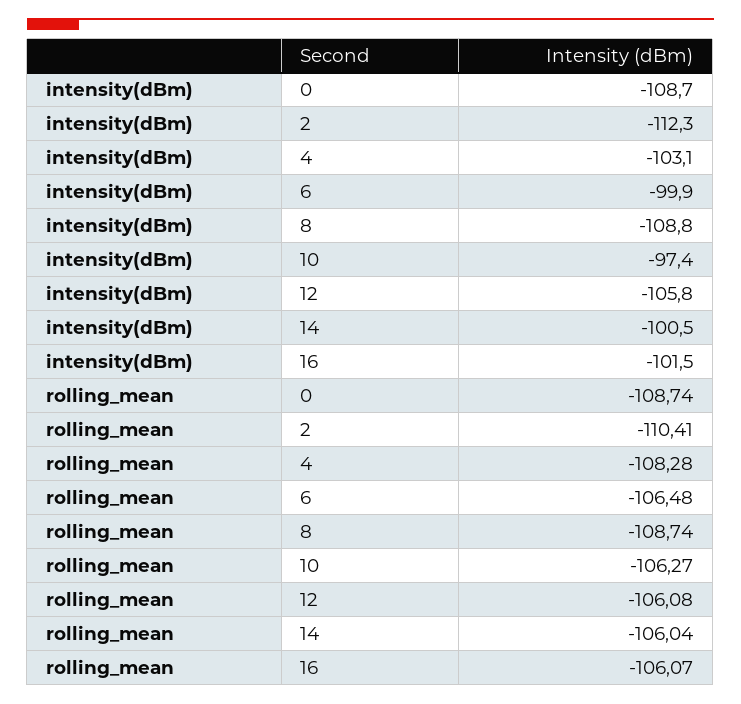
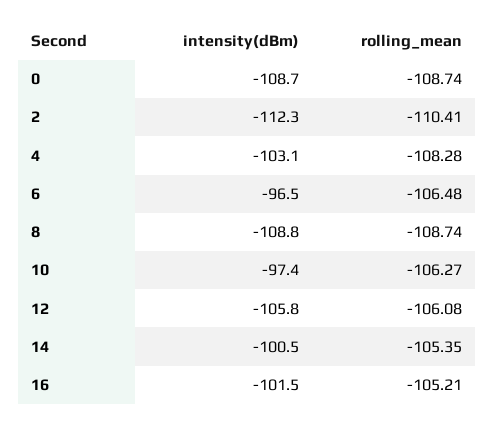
intensity(dBm), 6: -99.9 -> -96.5
rolling_mean, 14: -106.04 -> -105.35
rolling_mean, 16: -106.07 -> -105.21

